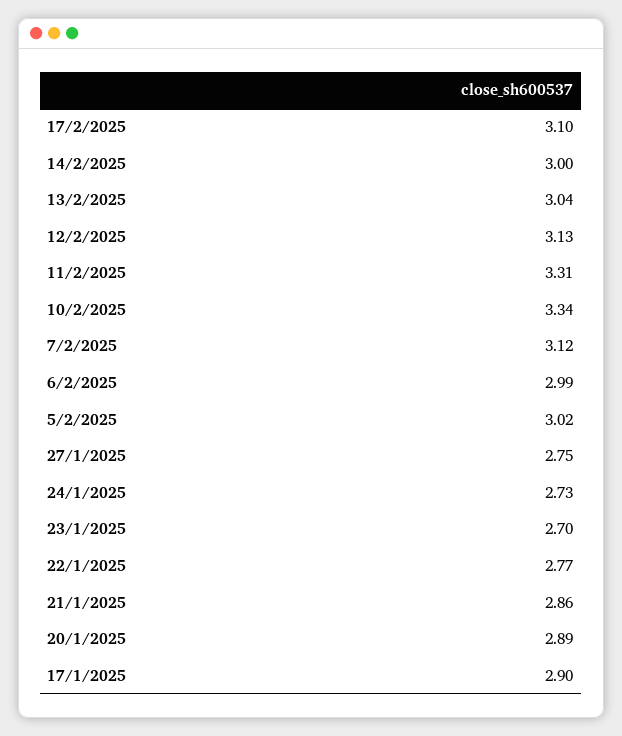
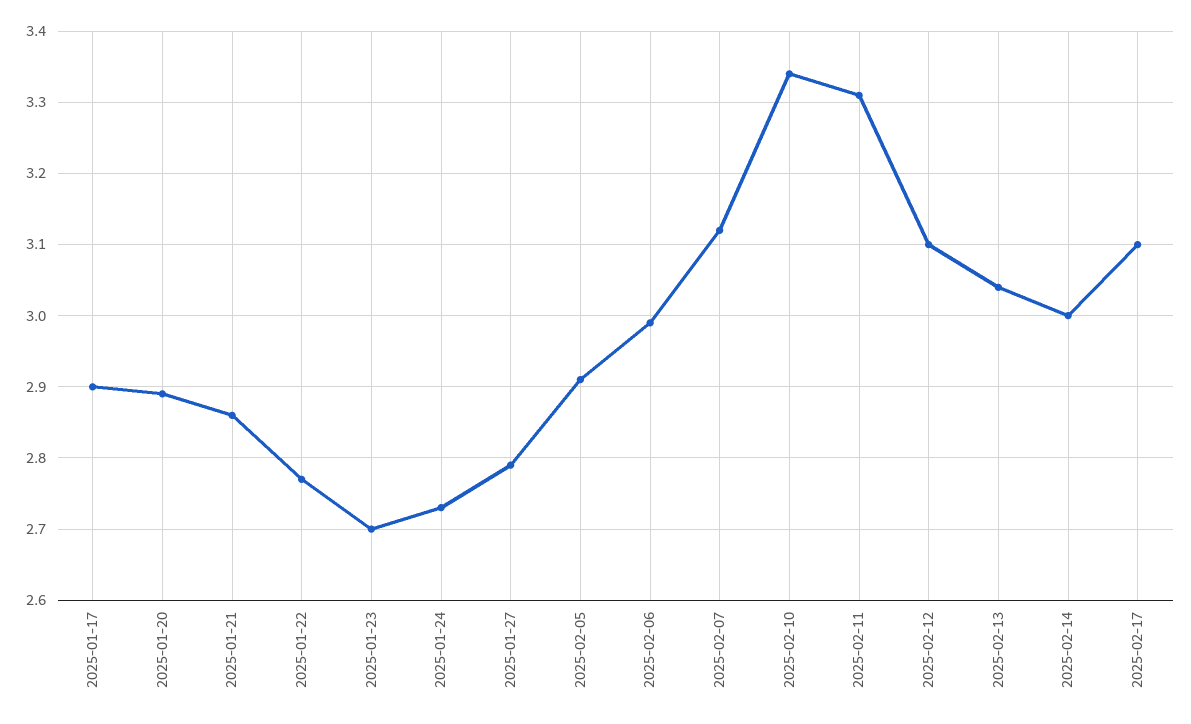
12/2/2025: 3.13 -> 3.1
5/2/2025: 3.02 -> 2.91
27/1/2025: 2.75 -> 2.79

